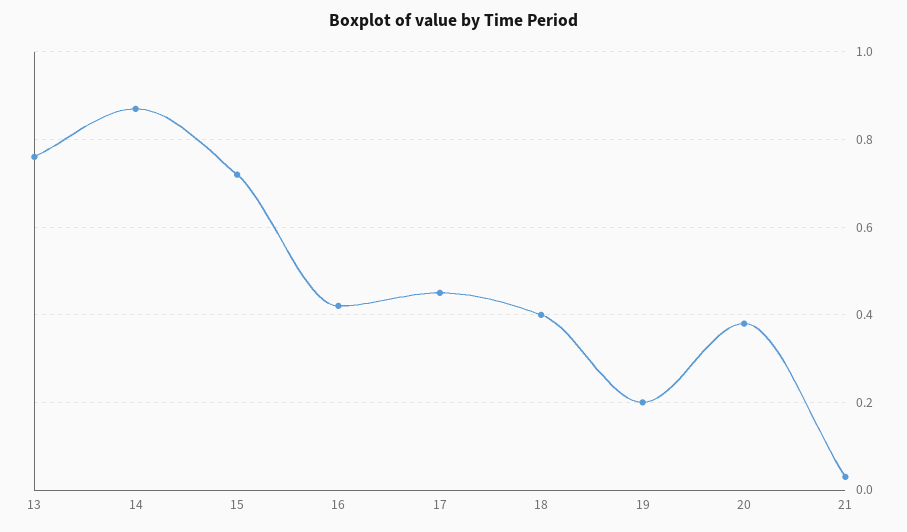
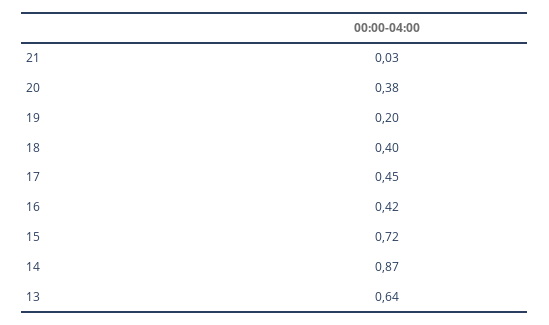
13: 0.75 -> 0.64

